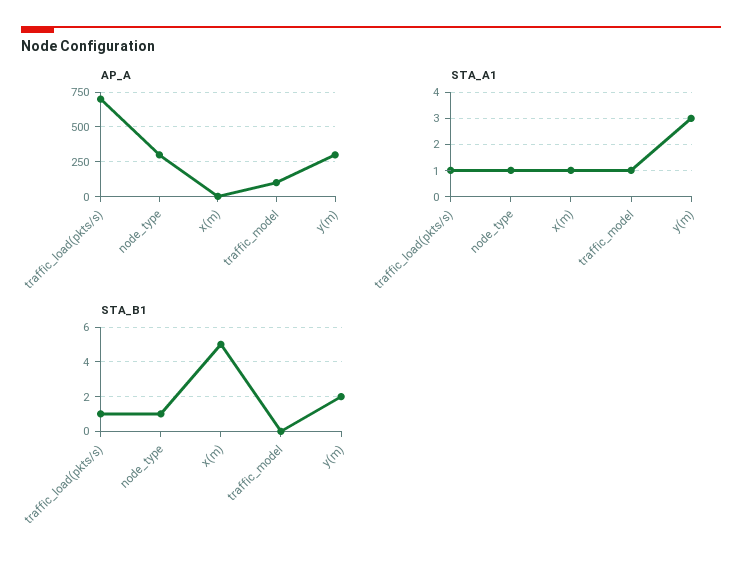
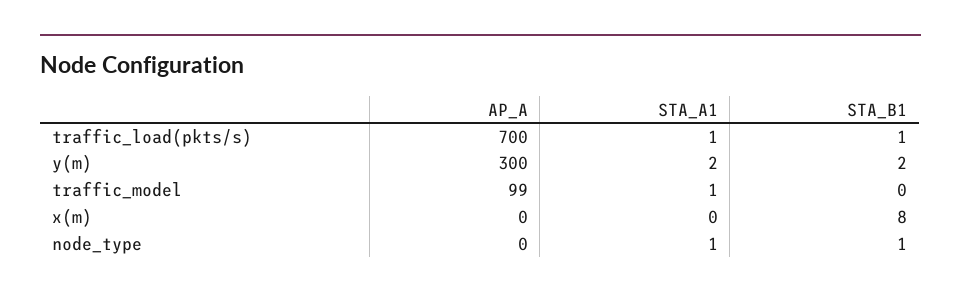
AP_A, node_type: 300 -> 0
STA_A1, x(m): 1 -> 0
STA_A1, y(m): 3 -> 2
STA_B1, x(m): 5 -> 8

